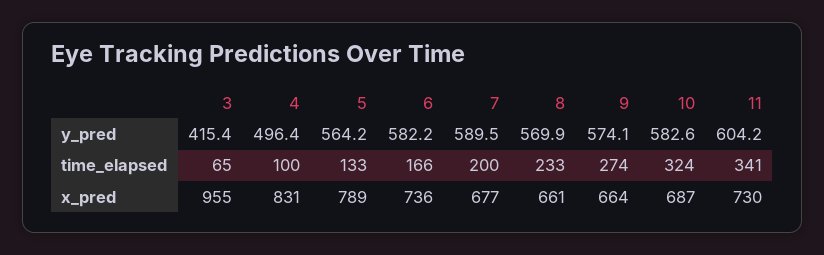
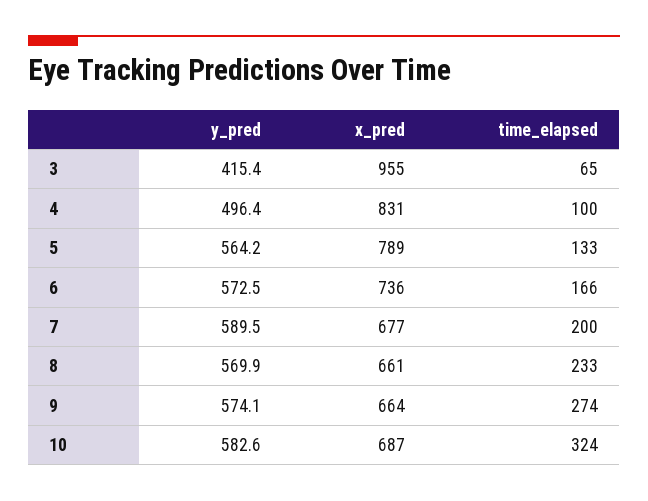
6, y_pred: 582.2 -> 572.5
11, y_pred: 604.2 -> none
11, time_elapsed: 341 -> none
11, x_pred: 730 -> none

